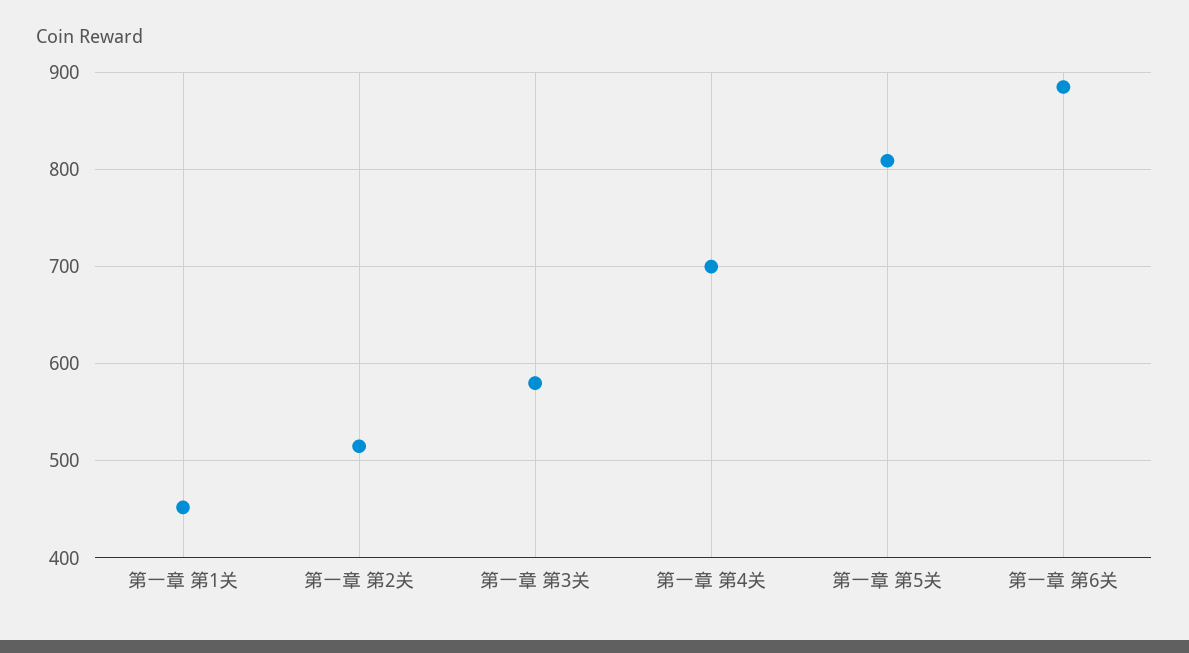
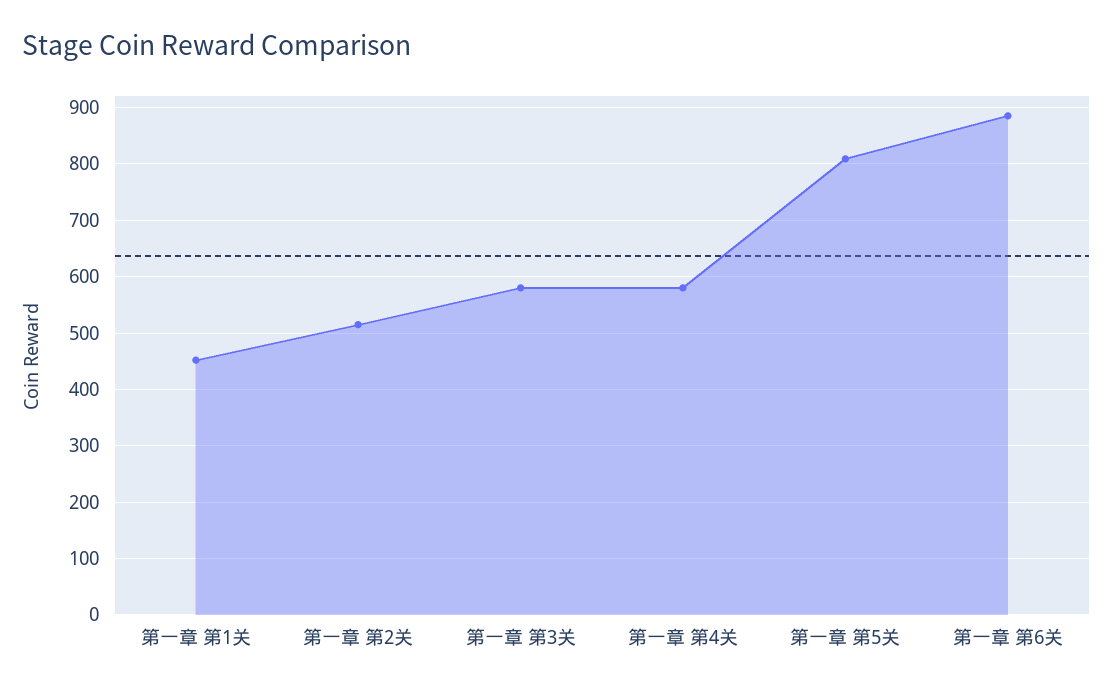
第一章 第4关: 700 -> 580

